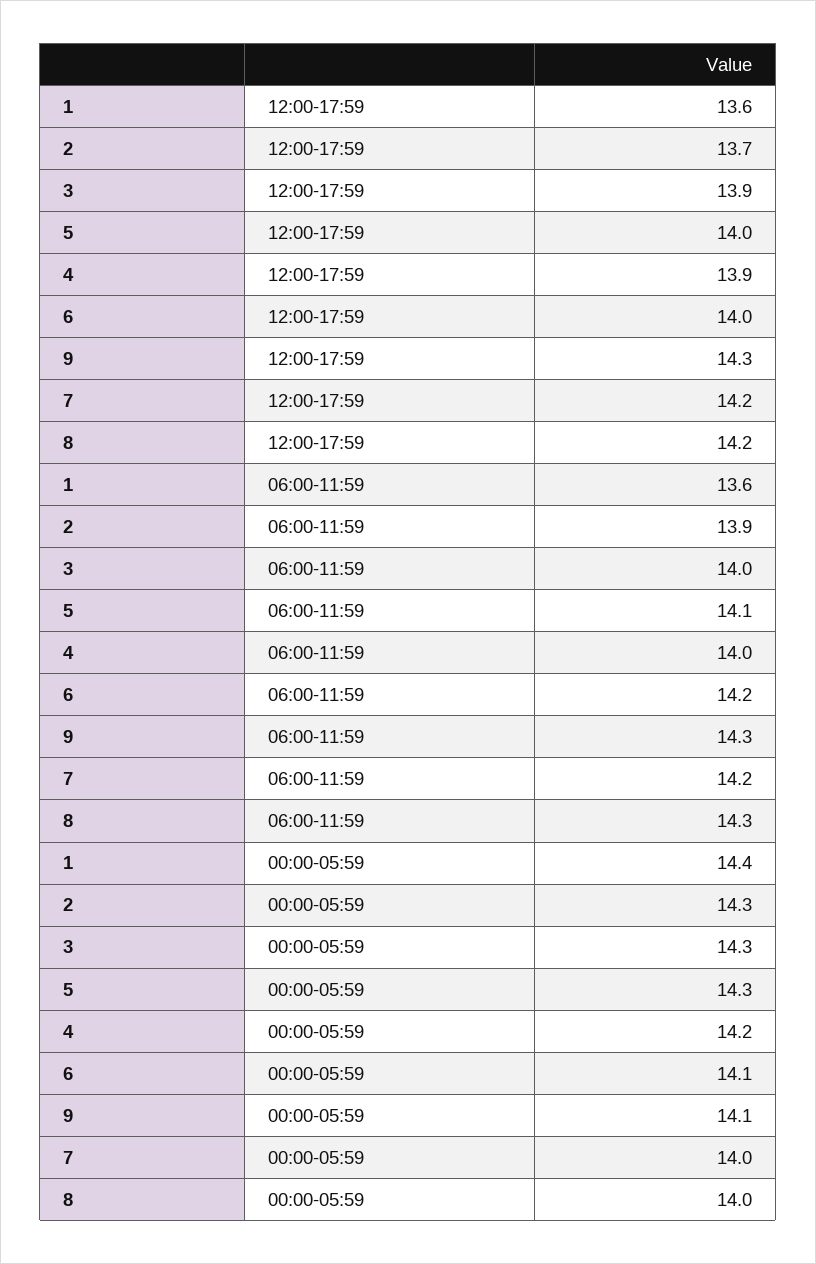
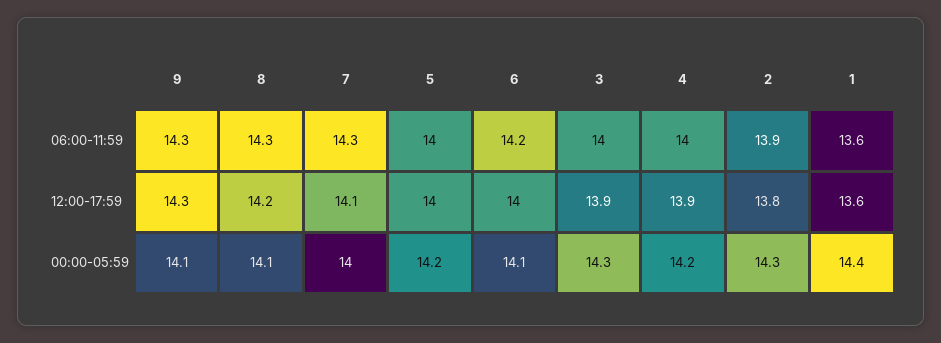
2, 12:00-17:59: 13.7 -> 13.8
7, 12:00-17:59: 14.2 -> 14.1
5, 06:00-11:59: 14.1 -> 14
7, 06:00-11:59: 14.2 -> 14.3
5, 00:00-05:59: 14.3 -> 14.2
8, 00:00-05:59: 14 -> 14.1

